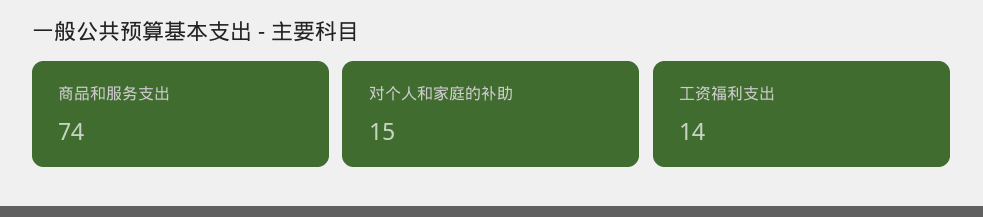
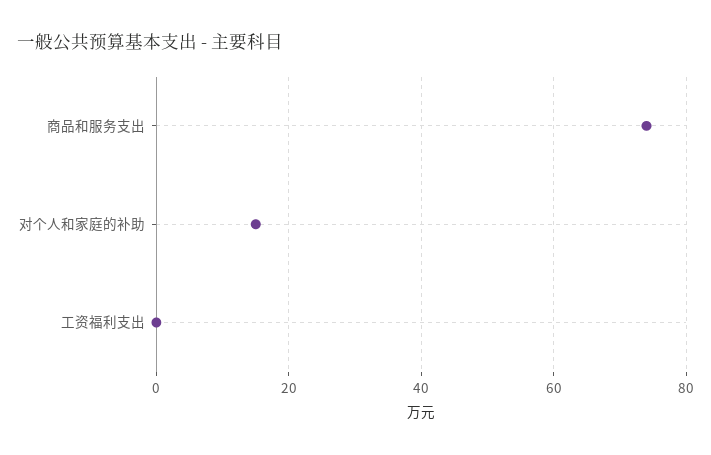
工资福利支出: 14 -> 0

